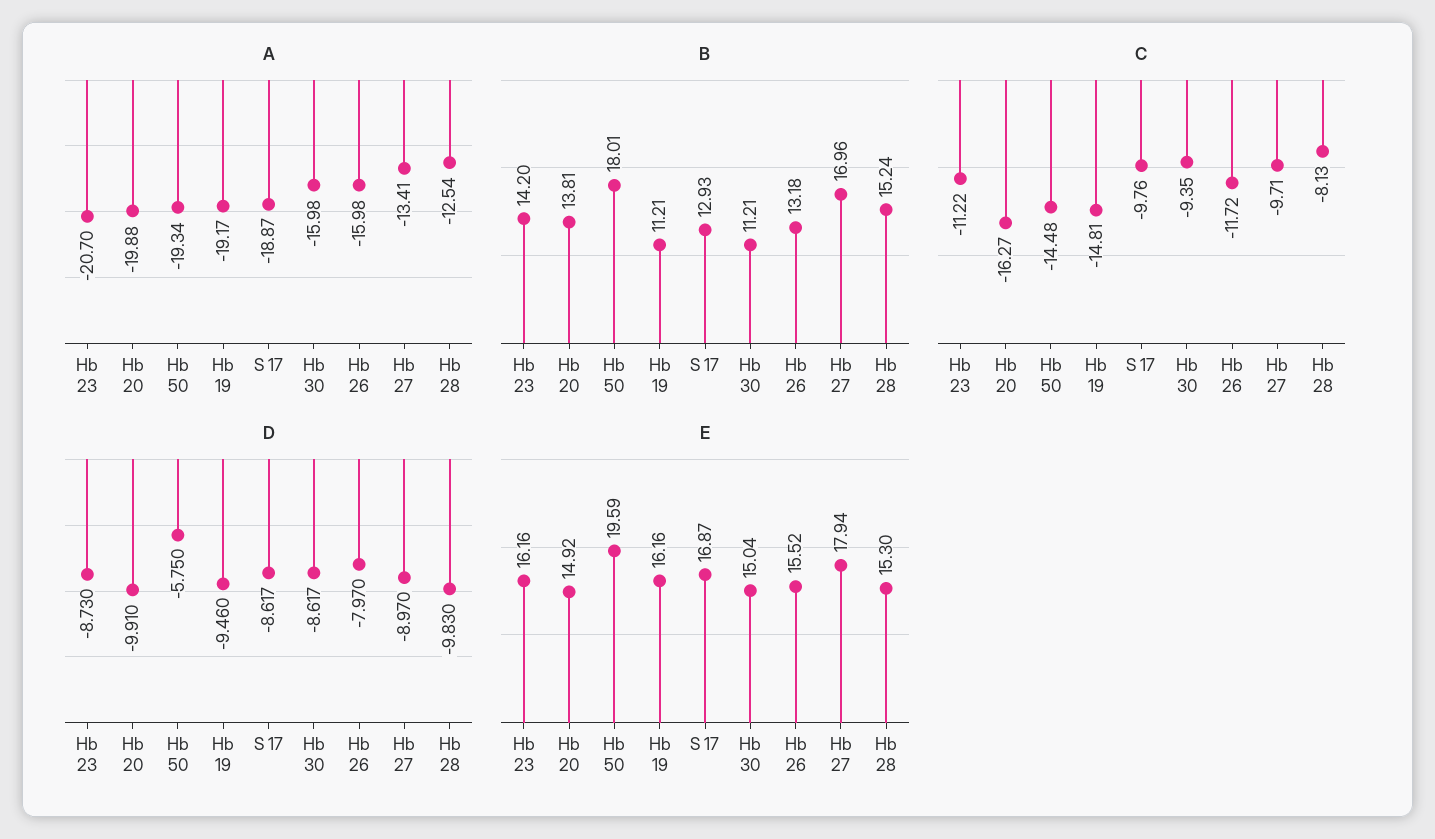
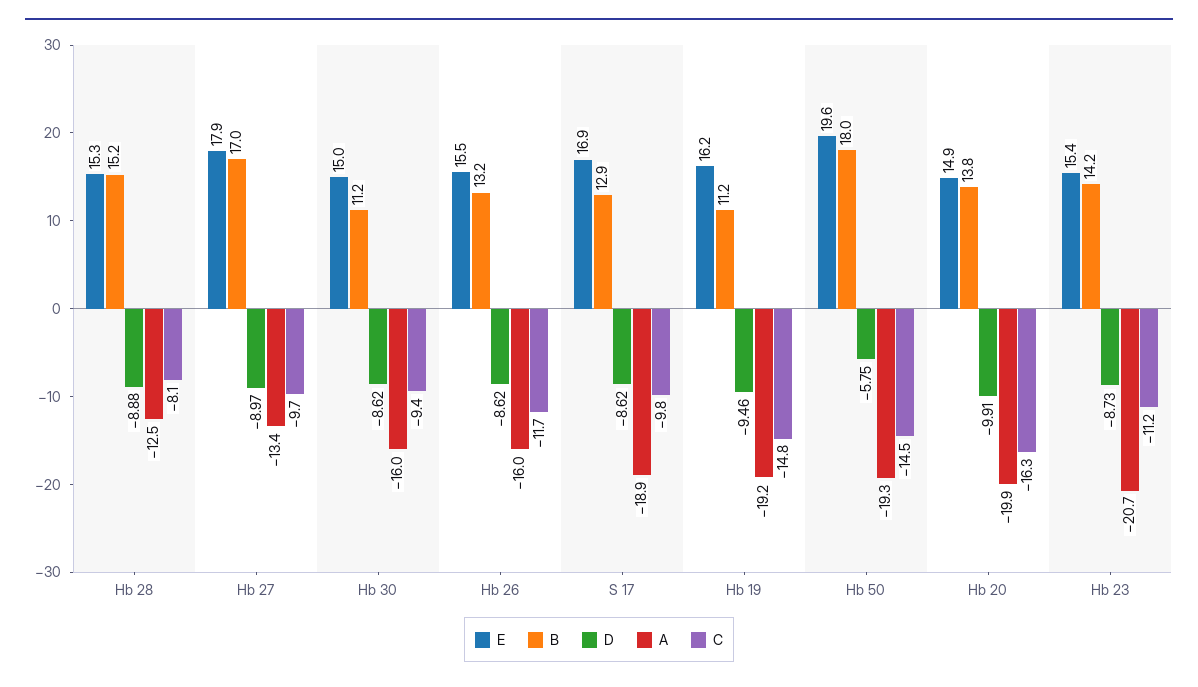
D, Hb 26: -7.97 -> -8.62
D, Hb 28: -9.83 -> -8.88
E, Hb 23: 16.16 -> 15.4

